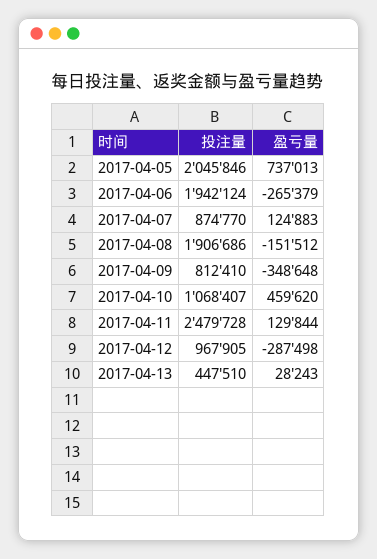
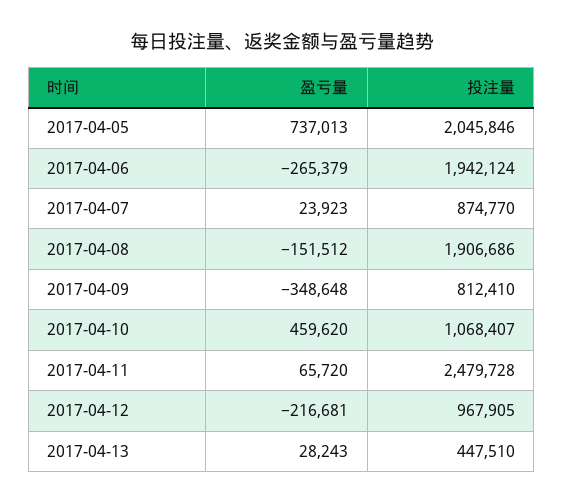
盈亏量, 2017-04-07: 124883 -> 23923
盈亏量, 2017-04-11: 129844 -> 65720
盈亏量, 2017-04-12: -287498 -> -216681

